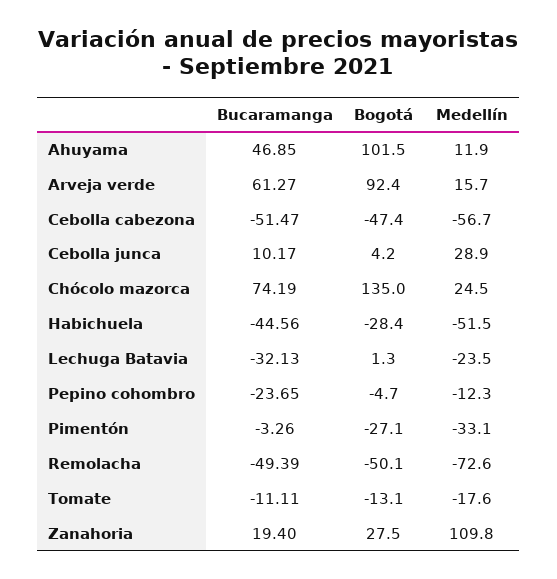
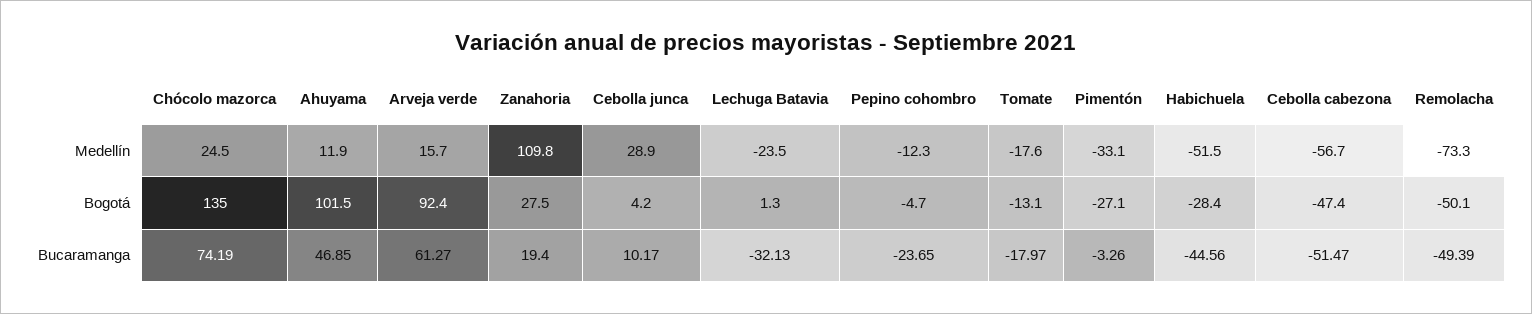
Medellín, Remolacha: -72.6 -> -73.3
Bucaramanga, Tomate: -11.11 -> -17.97

